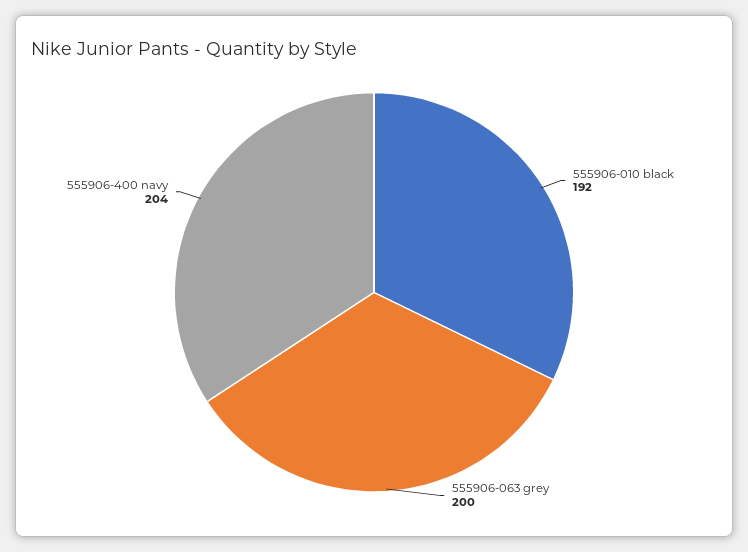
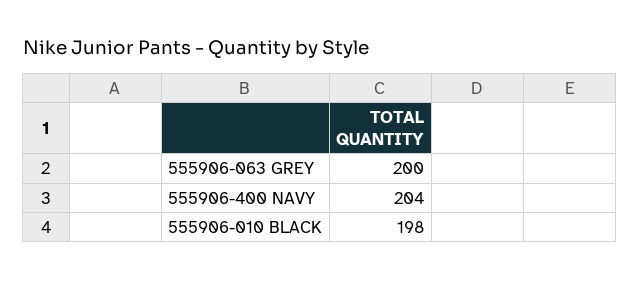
555906-010 black: 192 -> 198

